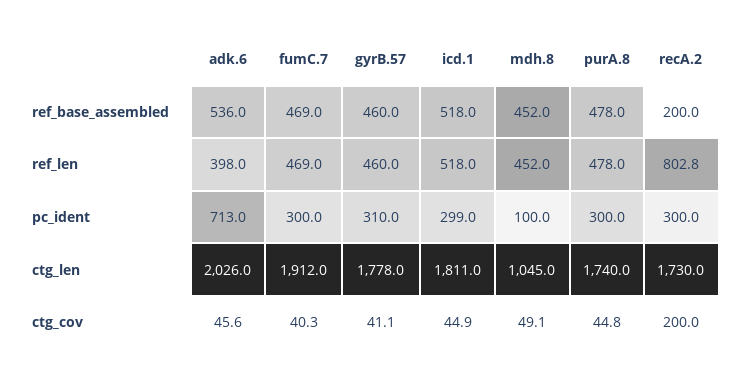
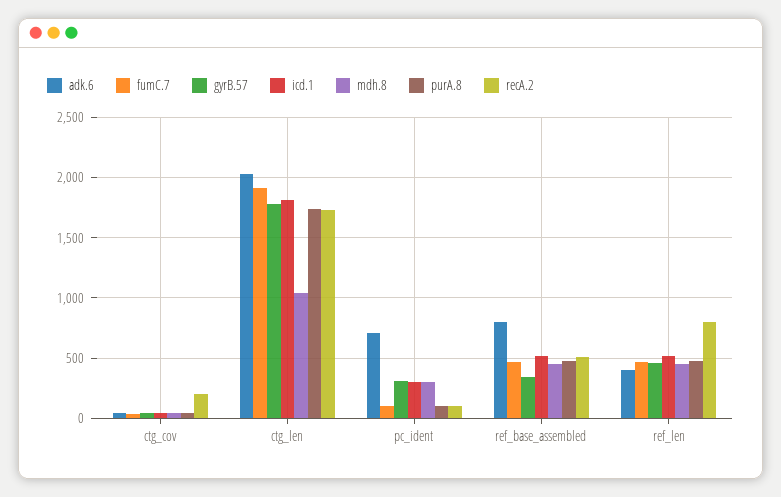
adk.6, ref_base_assembled: 536 -> 800
gyrB.57, ref_base_assembled: 460 -> 350
recA.2, ref_base_assembled: 200 -> 500
fumC.7, pc_ident: 300 -> 100
mdh.8, pc_ident: 100 -> 300
purA.8, pc_ident: 300 -> 100
recA.2, pc_ident: 300 -> 100

